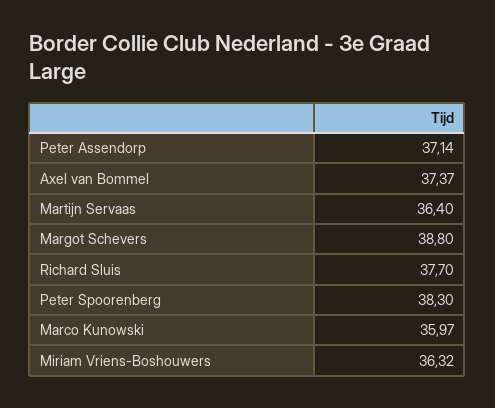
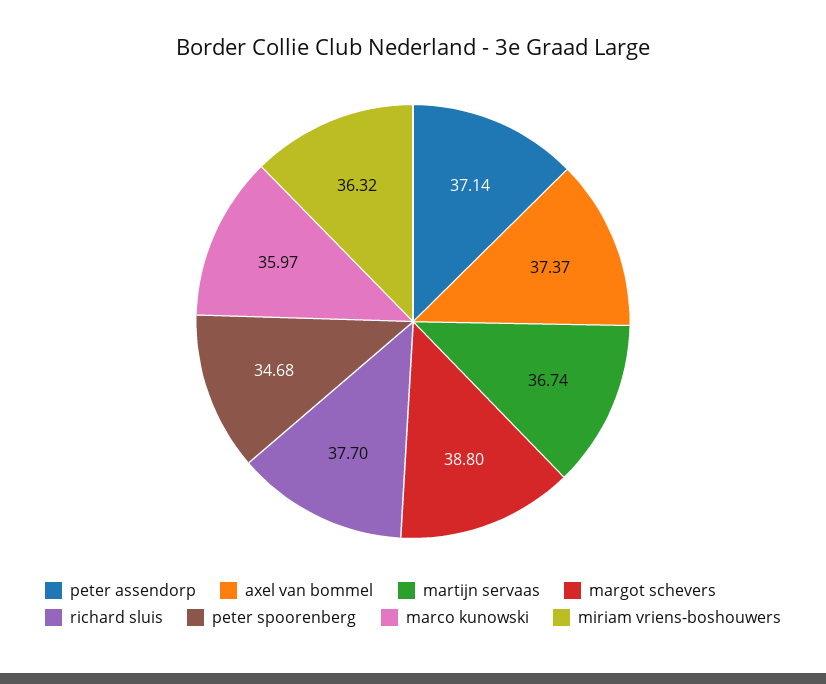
Martijn Servaas: 36.4 -> 36.74
Peter Spoorenberg: 38.3 -> 34.68

